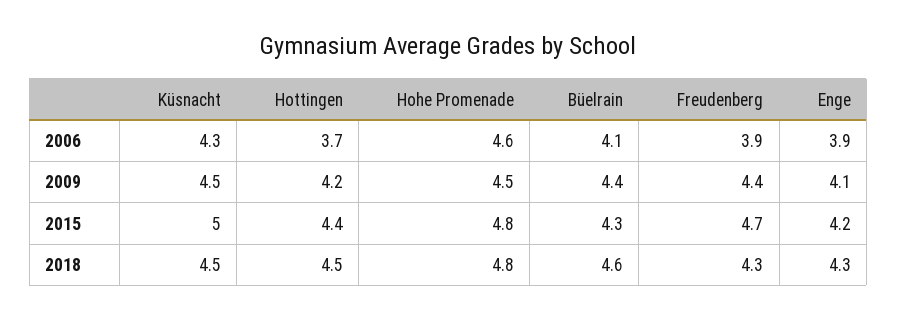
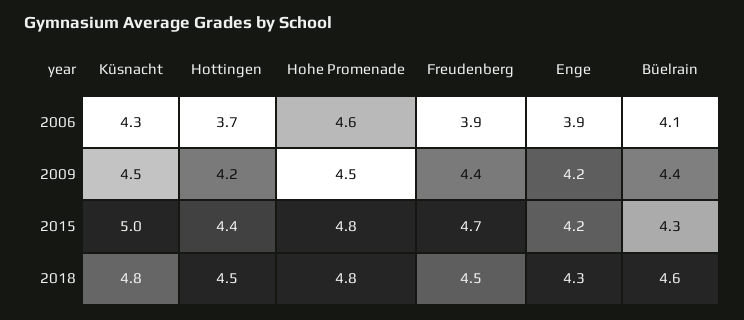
Enge, 2009: 4.1 -> 4.2
Küsnacht, 2018: 4.5 -> 4.8
Freudenberg, 2018: 4.3 -> 4.5

